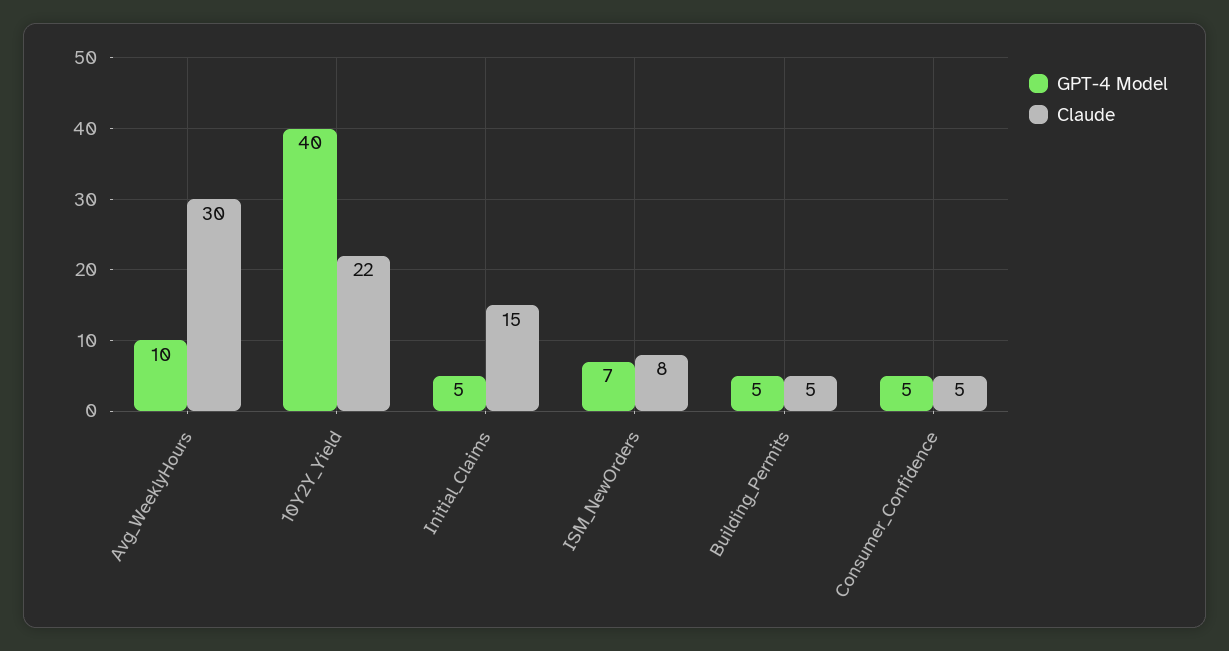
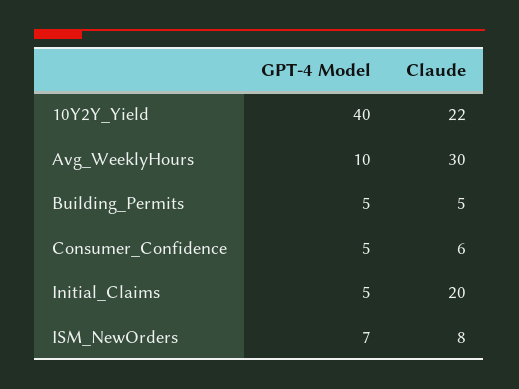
Claude, Initial_Claims: 15 -> 20
Claude, Consumer_Confidence: 5 -> 6

